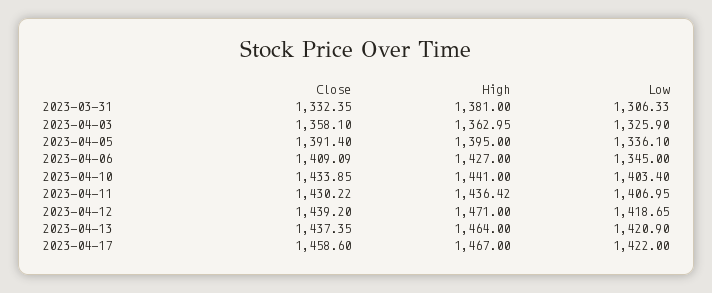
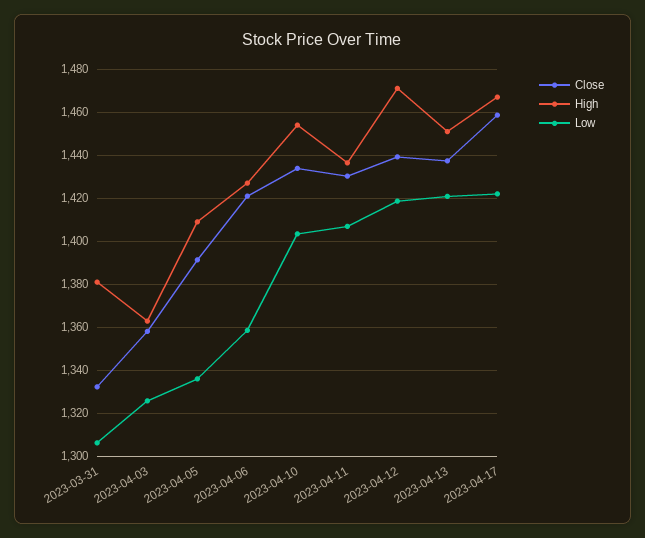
High, 2023-04-05: 1395 -> 1410
Close, 2023-04-06: 1409.09 -> 1420
Low, 2023-04-06: 1345 -> 1360
High, 2023-04-10: 1441 -> 1455
High, 2023-04-13: 1464 -> 1450

